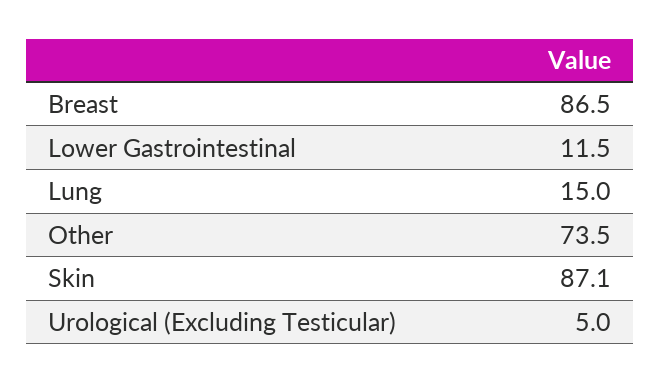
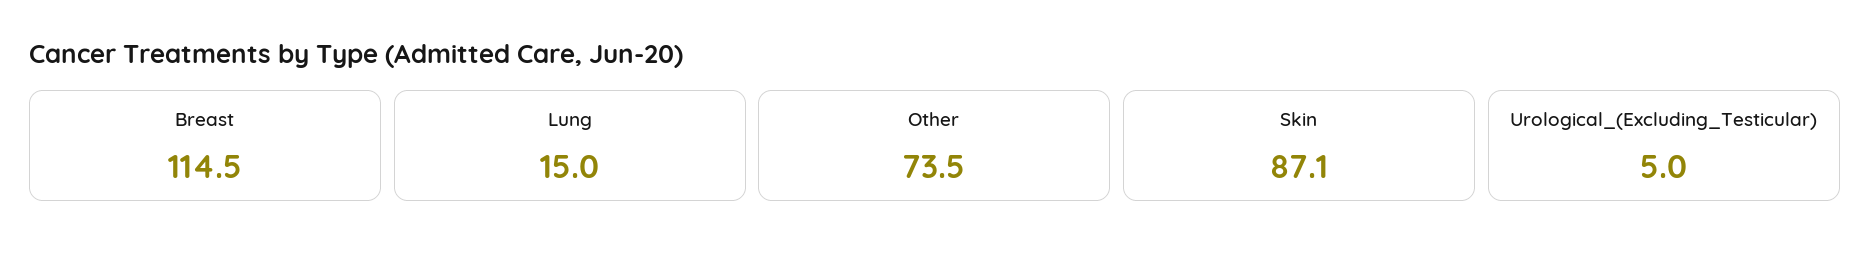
Breast: 86.5 -> 114.5
Lower Gastrointestinal: 11.5 -> none

